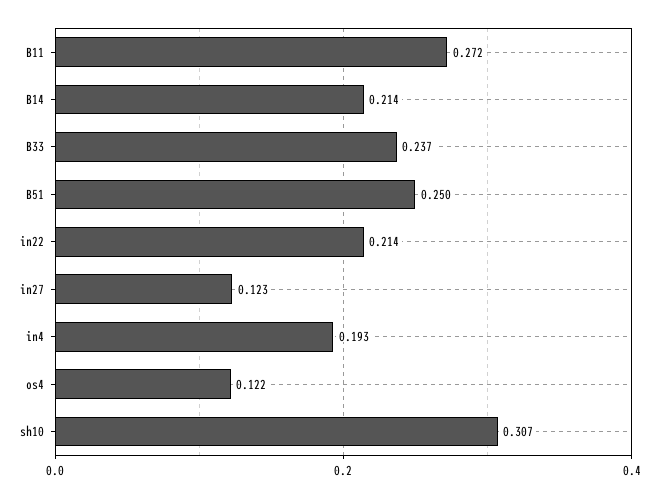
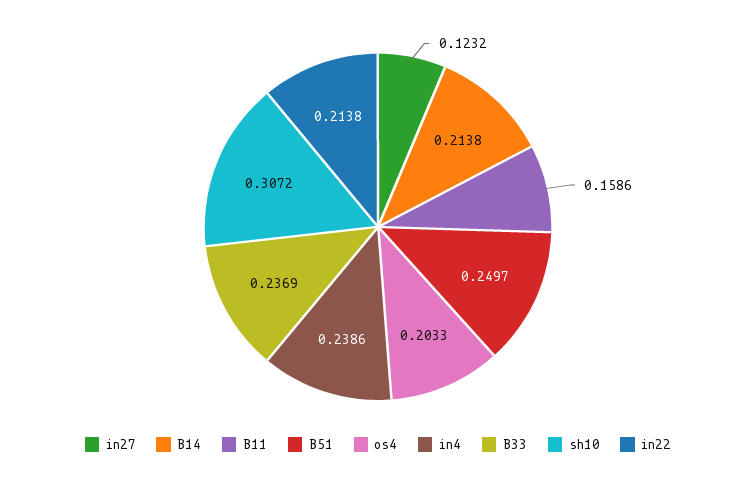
B11: 0.272 -> 0.1586
in4: 0.193 -> 0.2386
os4: 0.122 -> 0.2033

